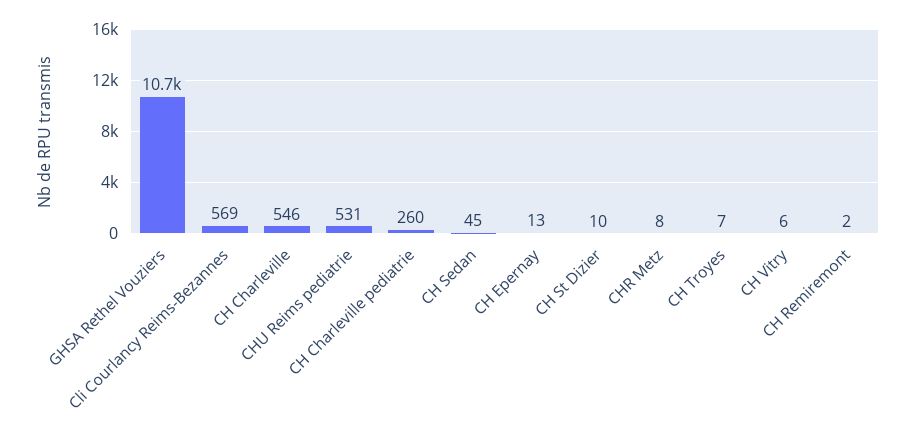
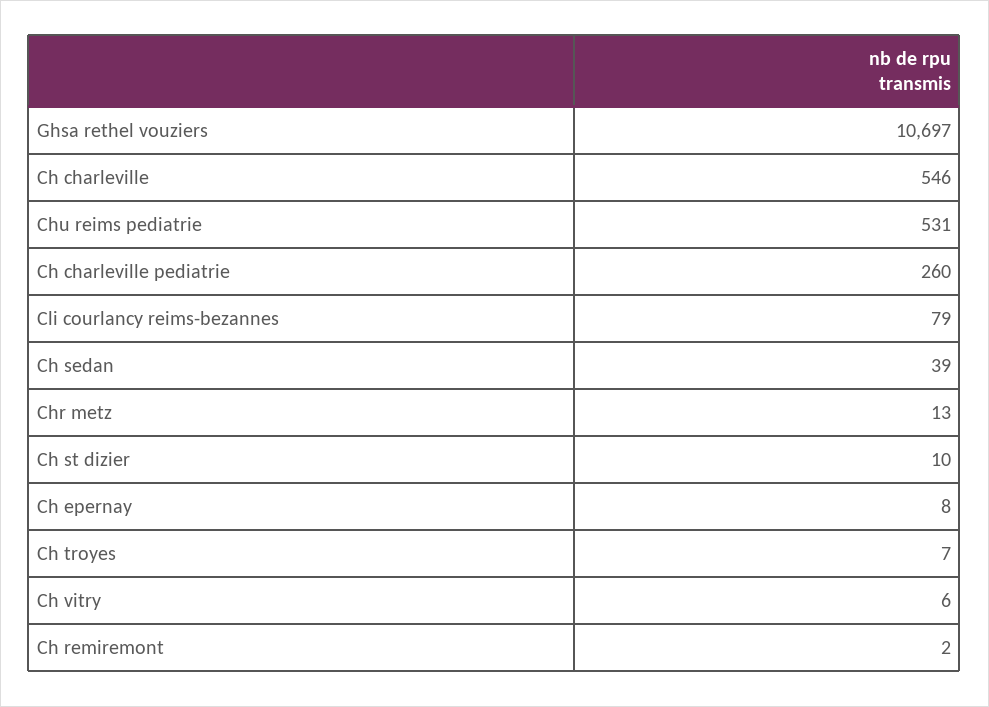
Cli Courlancy Reims-Bezannes: 569 -> 79
CH Sedan: 45 -> 39
CH Epernay: 13 -> 8
CHR Metz: 8 -> 13

